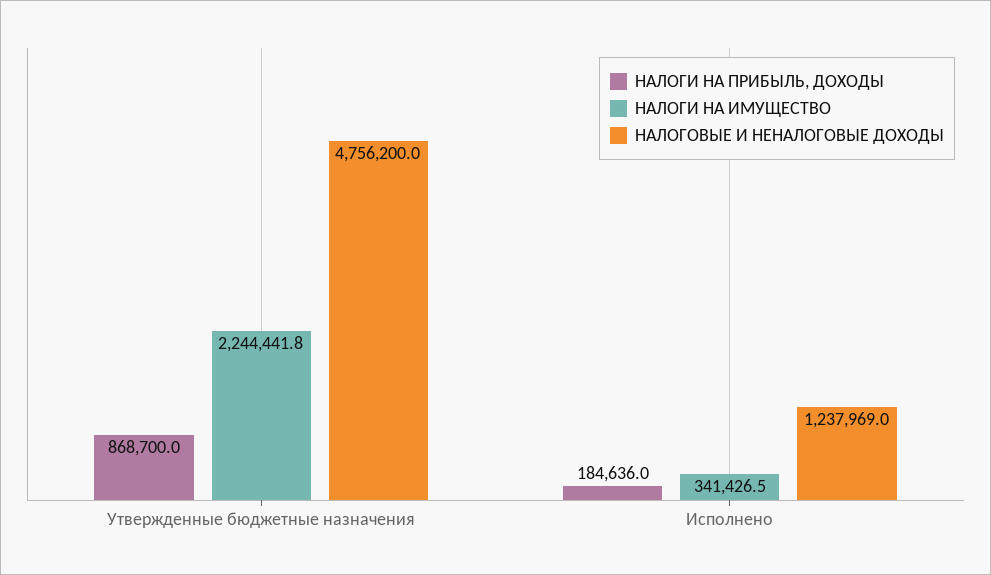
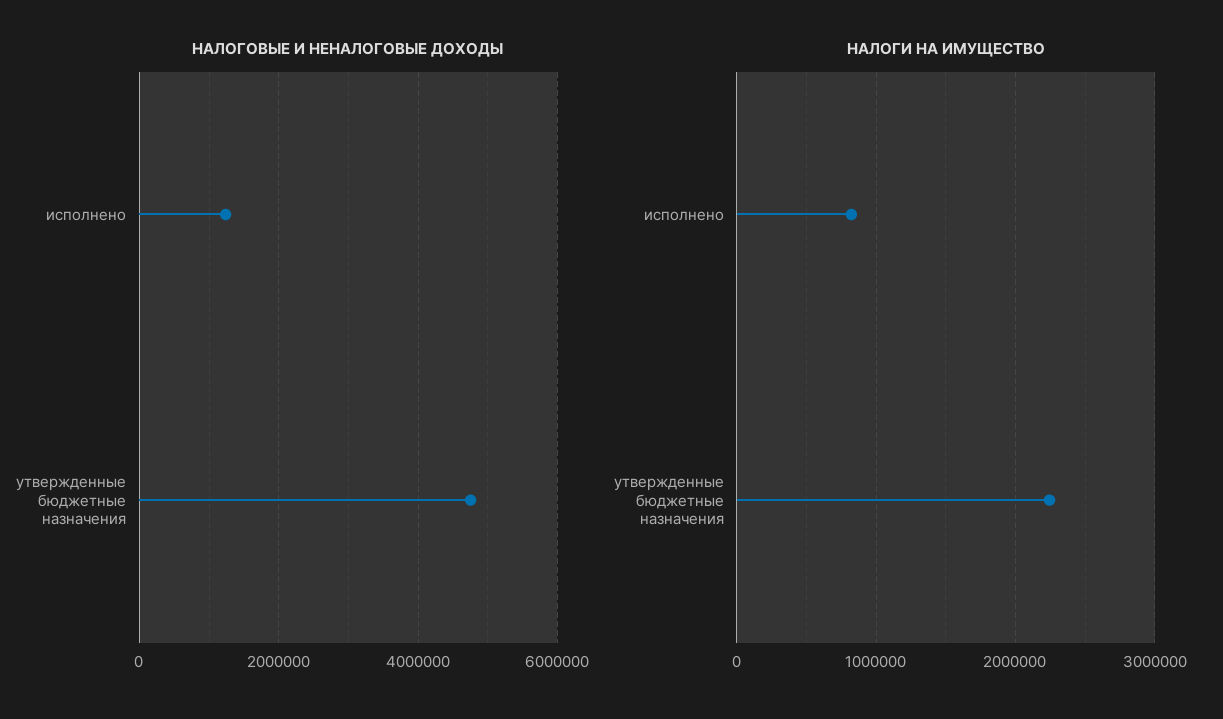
НАЛОГИ НА ПРИБЫЛЬ, ДОХОДЫ, Утвержденные бюджетные назначения: 868700 -> none
НАЛОГИ НА ПРИБЫЛЬ, ДОХОДЫ, Исполнено: 184636 -> none
НАЛОГИ НА ИМУЩЕСТВО, Исполнено: 341426.5 -> 800000

